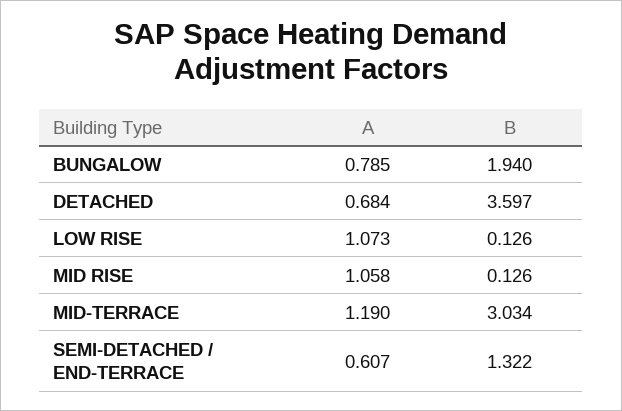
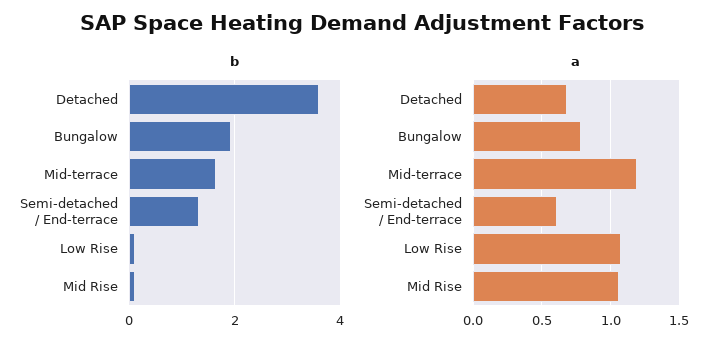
B, MID-TERRACE: 3.034 -> 1.6

